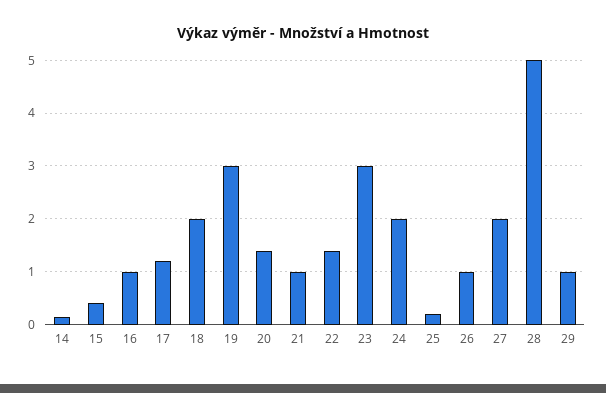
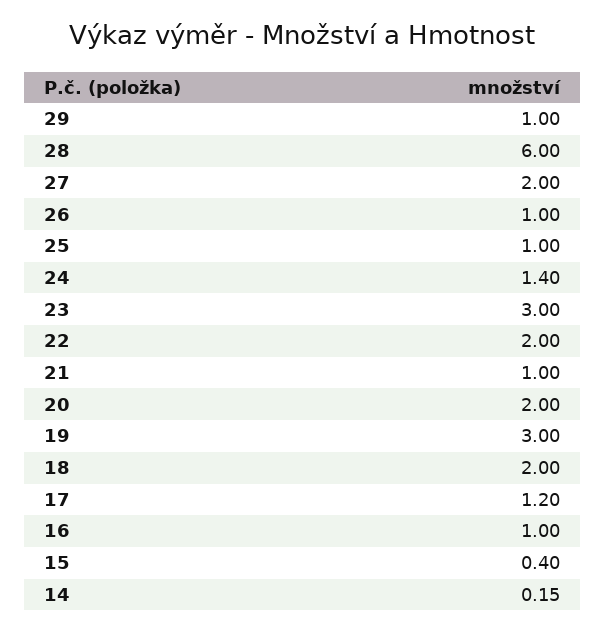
20: 1.4 -> 2
22: 1.4 -> 2
24: 2 -> 1.4
25: 0.2 -> 1
28: 5 -> 6

